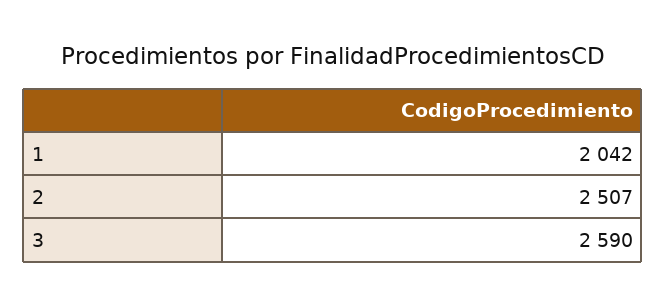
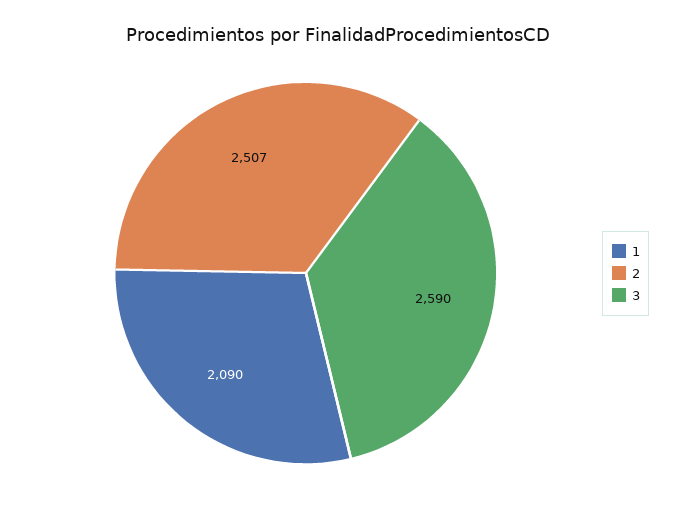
1: 2042 -> 2090

